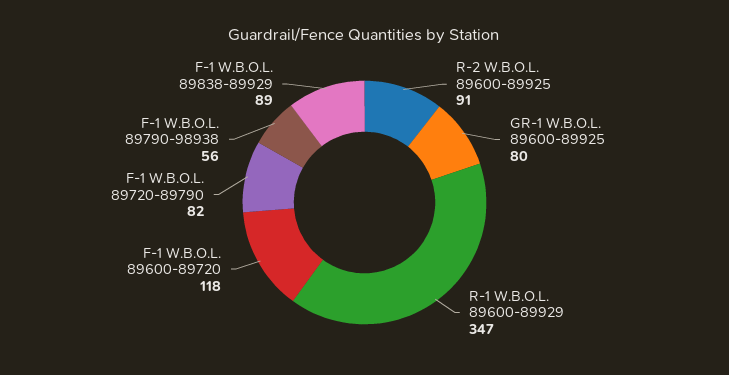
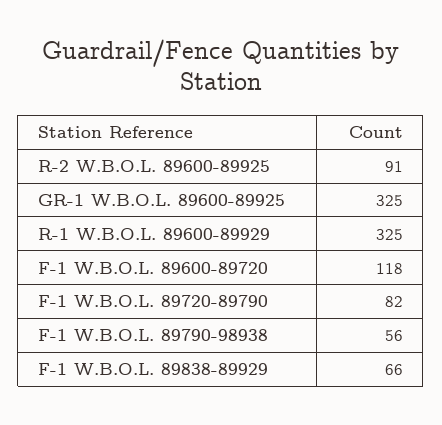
GR-1 W.B.O.L. 89600-89925: 80 -> 325
R-1 W.B.O.L. 89600-89929: 347 -> 325
F-1 W.B.O.L. 89838-89929: 89 -> 66

